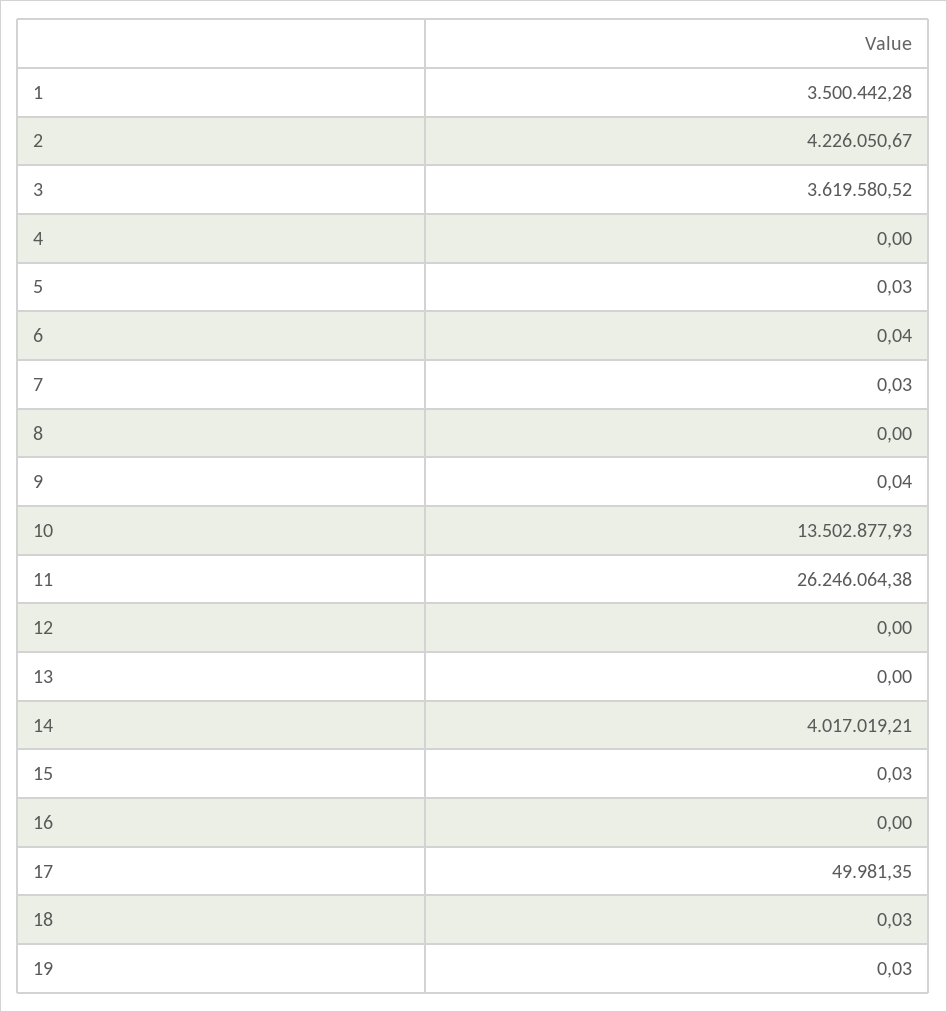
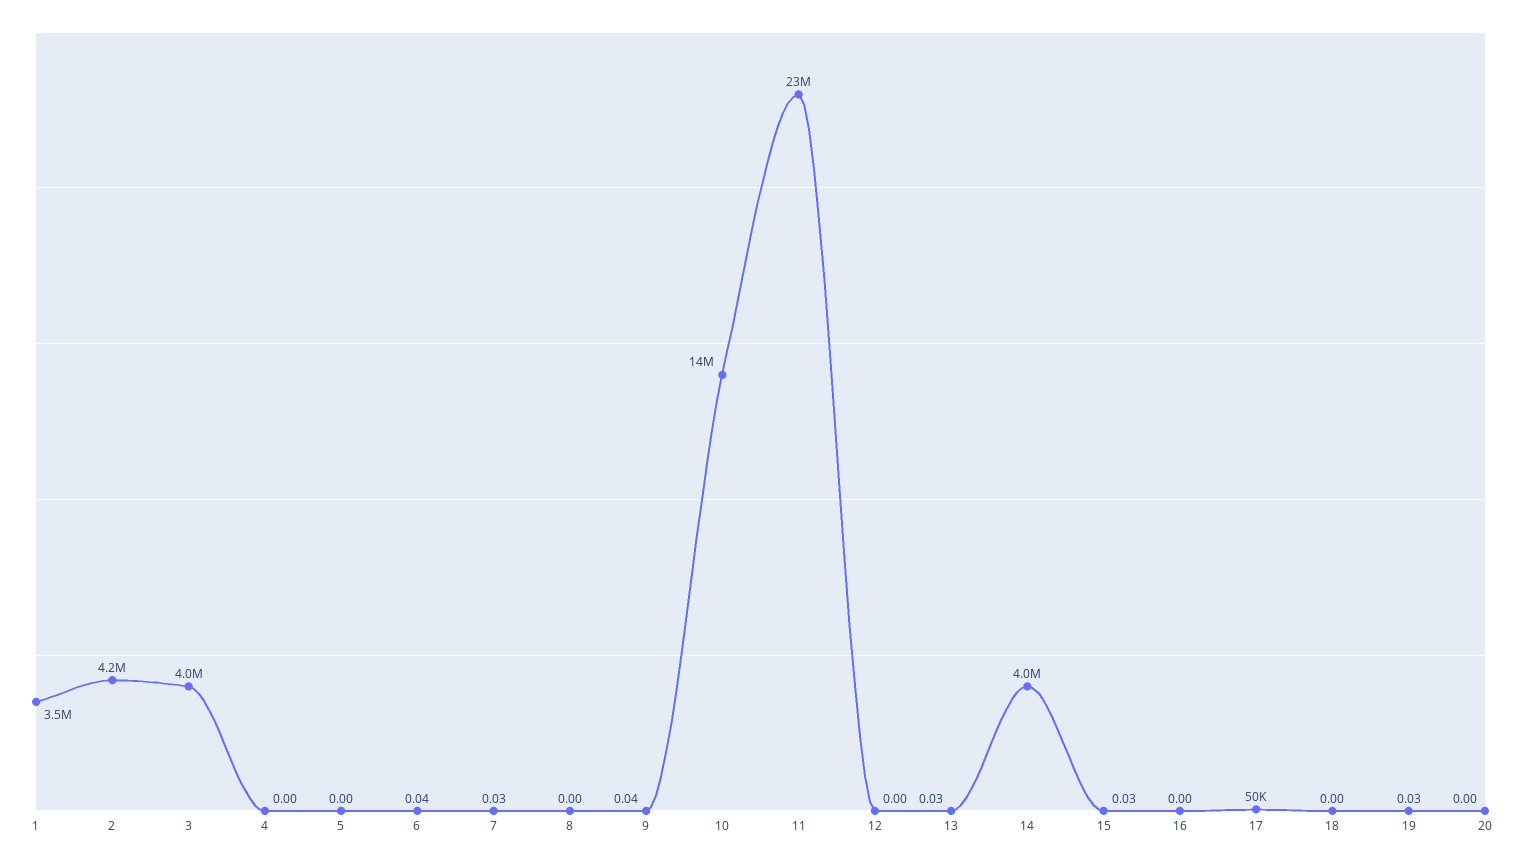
3: 3619580.52 -> 4000000
5: 0.03 -> 0
11: 26246064.38 -> 23000000
13: 0 -> 0.03
18: 0.03 -> 0
20: none -> 0

